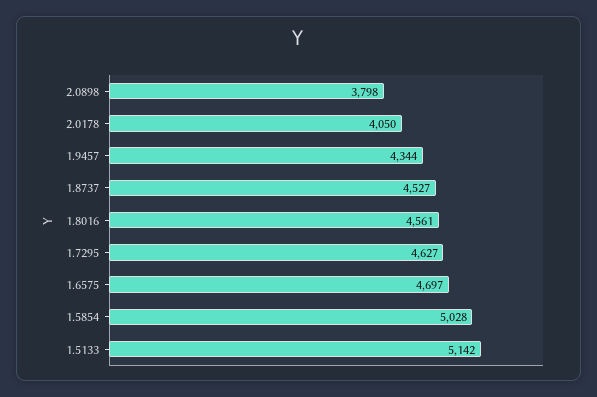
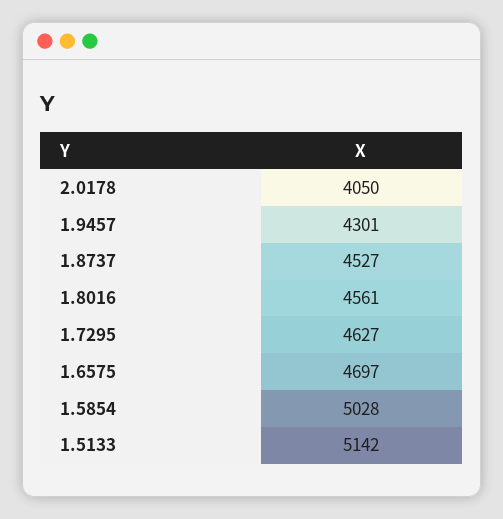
2.0898: 3798 -> none
1.9457: 4344 -> 4301

